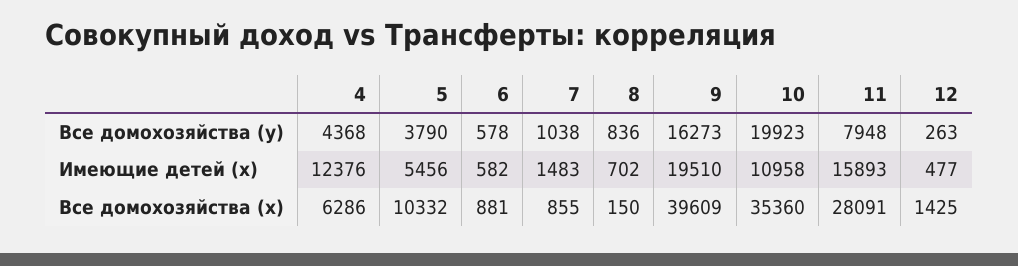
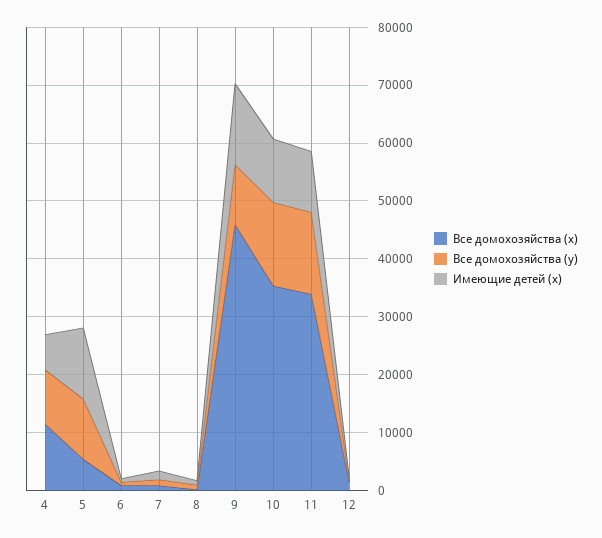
Все домохозяйства (y), 4: 4368 -> 10000
Все домохозяйства (y), 5: 3790 -> 10000
Все домохозяйства (y), 9: 16273 -> 10000
Все домохозяйства (y), 10: 19923 -> 14000
Все домохозяйства (y), 11: 7948 -> 14000
Имеющие детей (x), 4: 12376 -> 6000
Имеющие детей (x), 5: 5456 -> 12000
Имеющие детей (x), 9: 19510 -> 14000
Имеющие детей (x), 11: 15893 -> 10000
Все домохозяйства (x), 4: 6286 -> 12000
Все домохозяйства (x), 5: 10332 -> 6000
Все домохозяйства (x), 9: 39609 -> 46000
Все домохозяйства (x), 11: 28091 -> 34000

